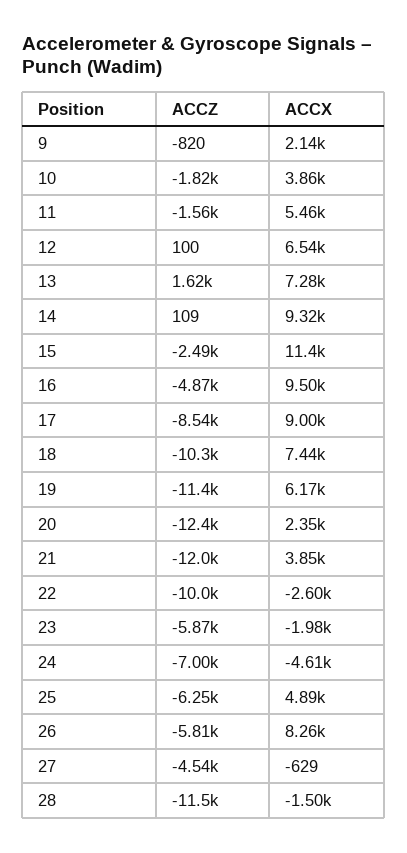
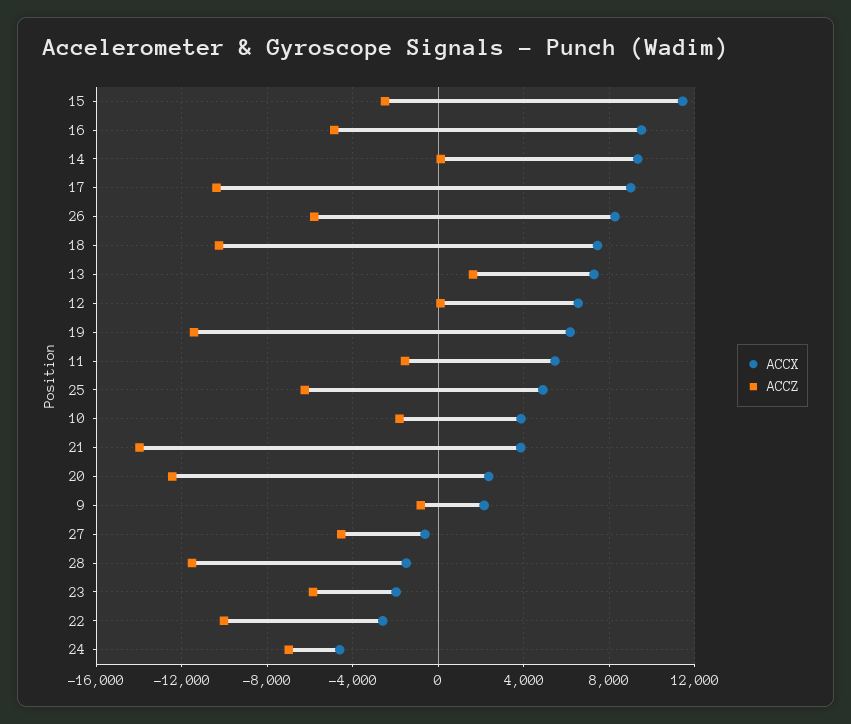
ACCZ, 17: -8540 -> -10500
ACCZ, 21: -12000 -> -14000

